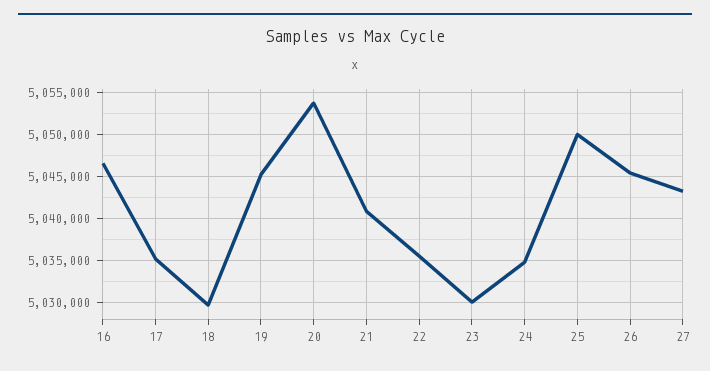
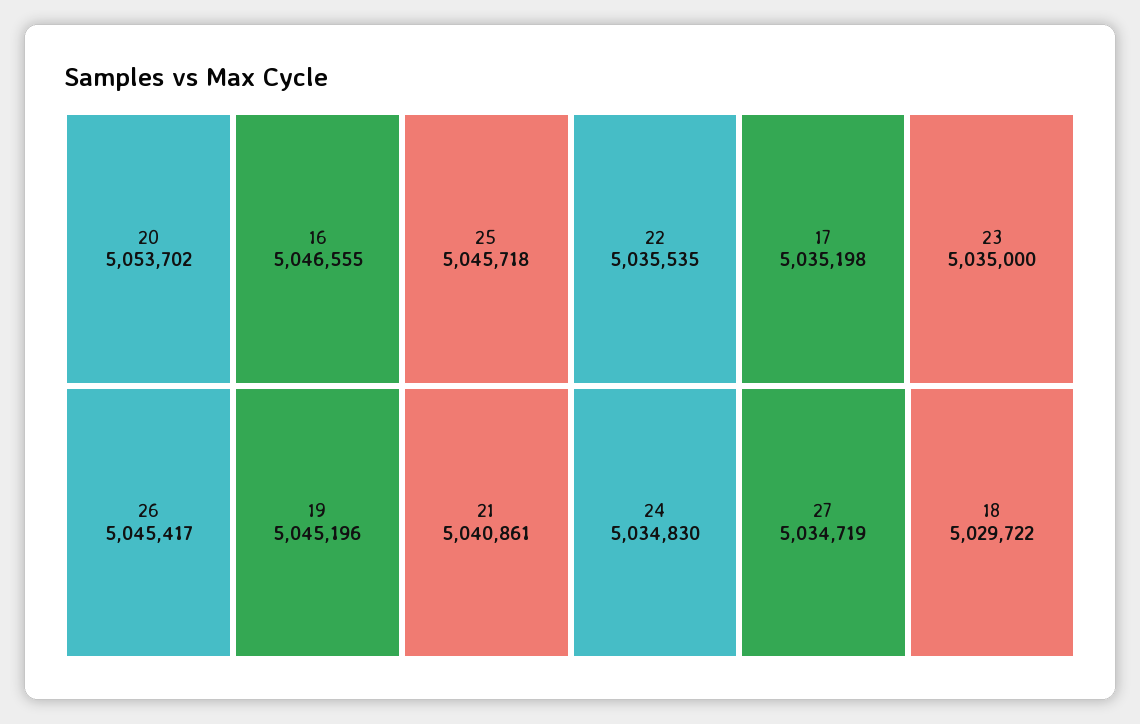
23: 5030000 -> 5035000
25: 5050000 -> 5045718
27: 5043000 -> 5034719

